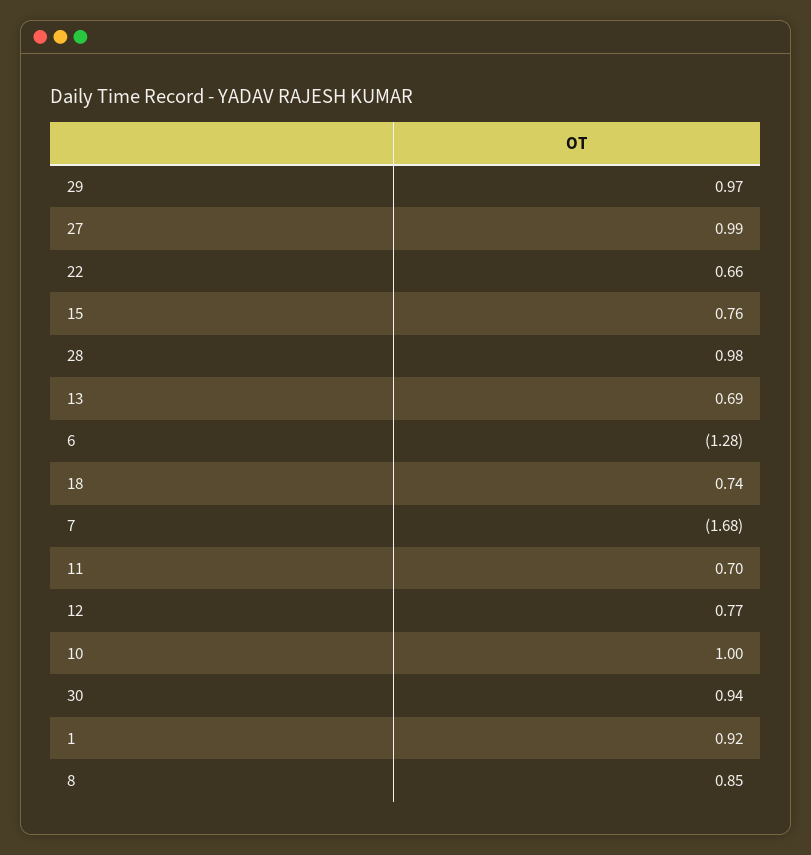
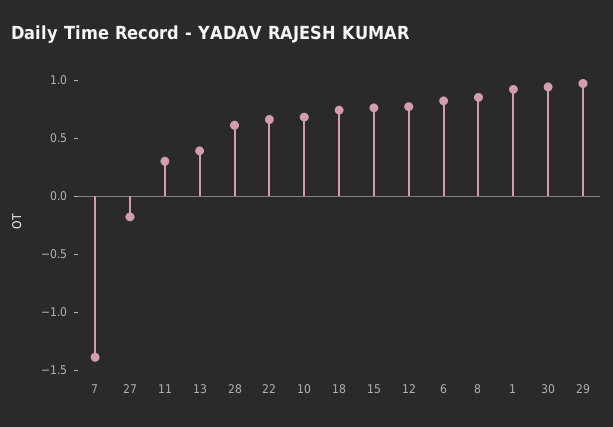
27: 0.99 -> -0.2
28: 0.98 -> 0.6
13: 0.69 -> 0.4
6: -1.28 -> 0.8
7: -1.68 -> -1.4
11: 0.7 -> 0.3
10: 1 -> 0.7

